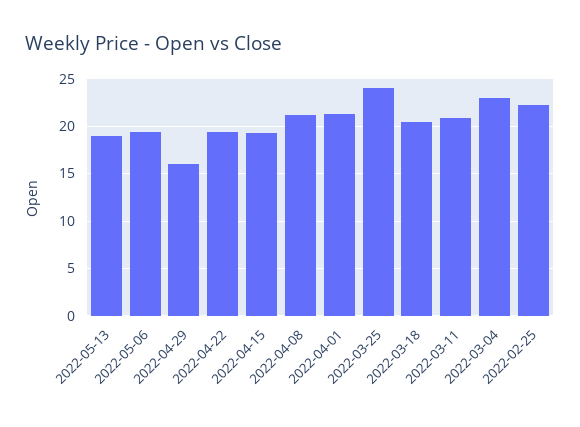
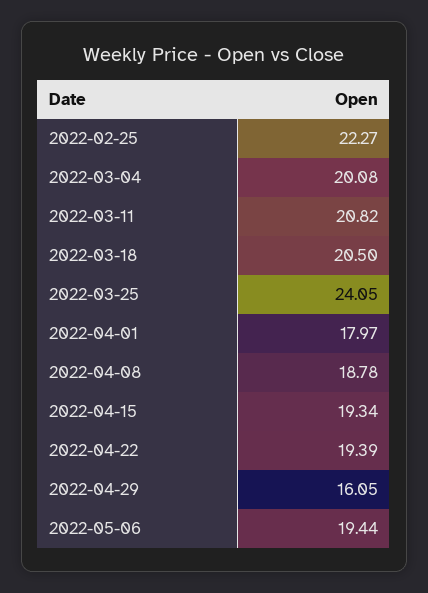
2022-05-13: 19 -> none
2022-04-08: 21 -> 18.78
2022-04-01: 21 -> 17.97
2022-03-04: 23 -> 20.08

